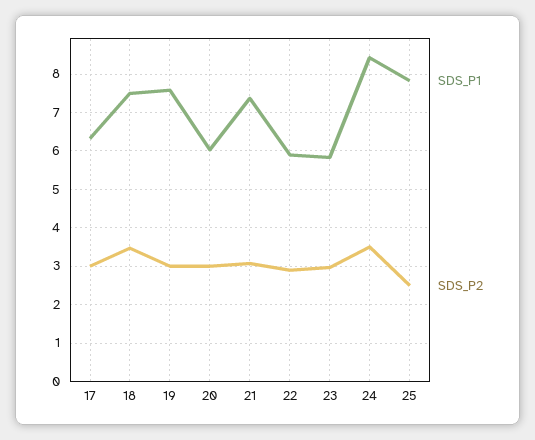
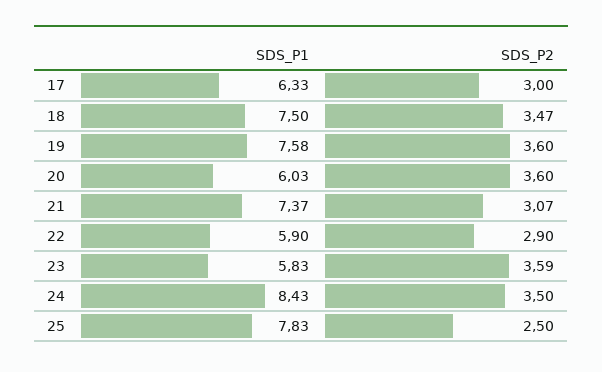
SDS_P2, 19: 3 -> 3.6
SDS_P2, 20: 3 -> 3.6
SDS_P2, 23: 3 -> 3.59

